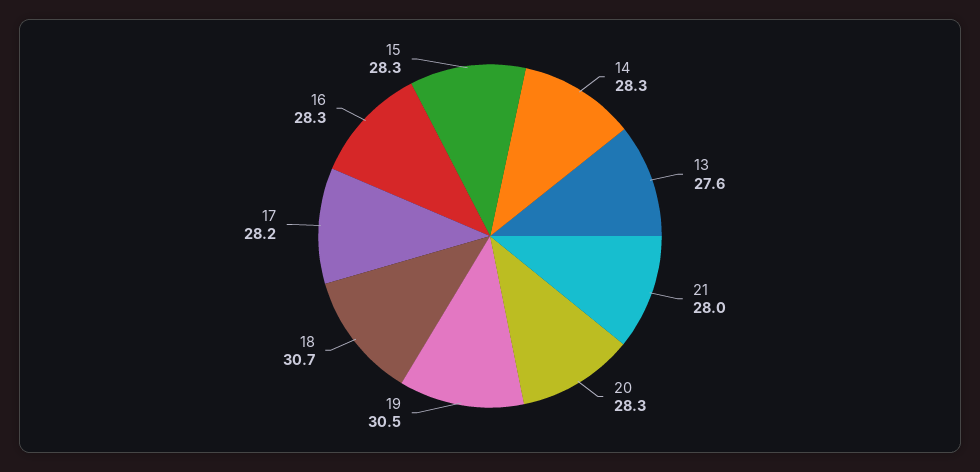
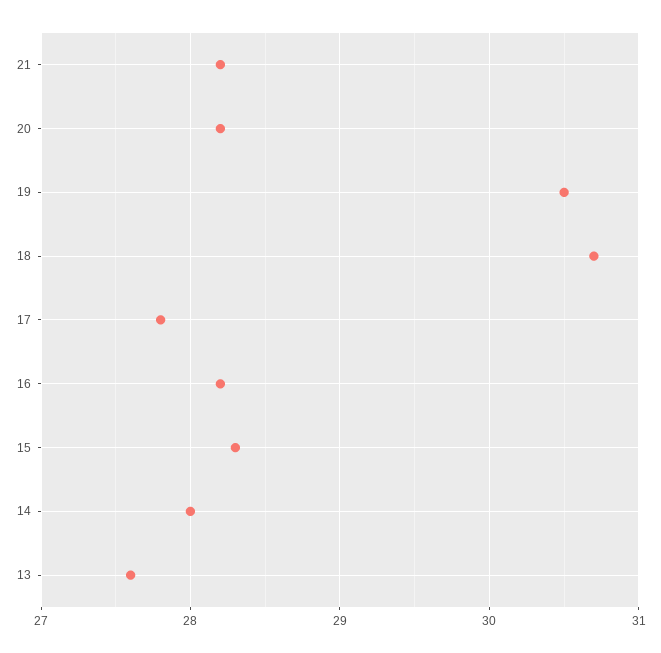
14: 28.3 -> 28
21: 28 -> 28.2
20: 28.3 -> 28.2
17: 28.2 -> 27.8
16: 28.3 -> 28.2

